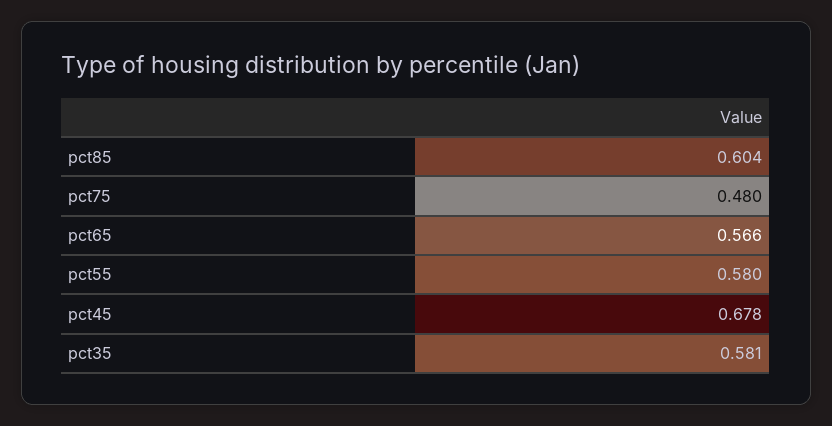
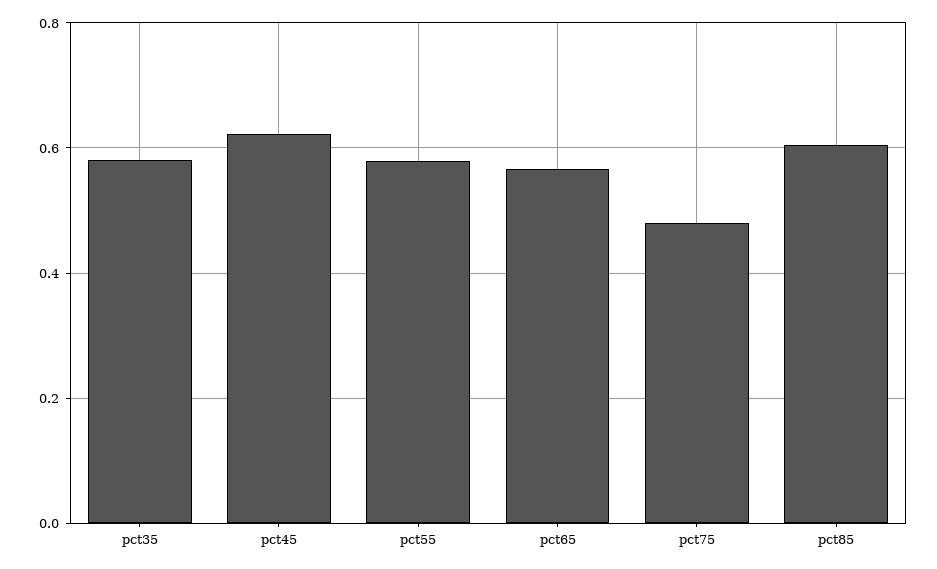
pct45: 0.678 -> 0.62

